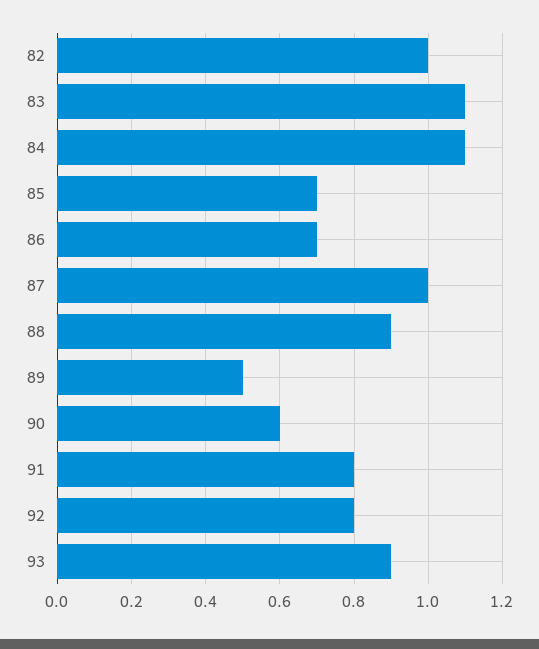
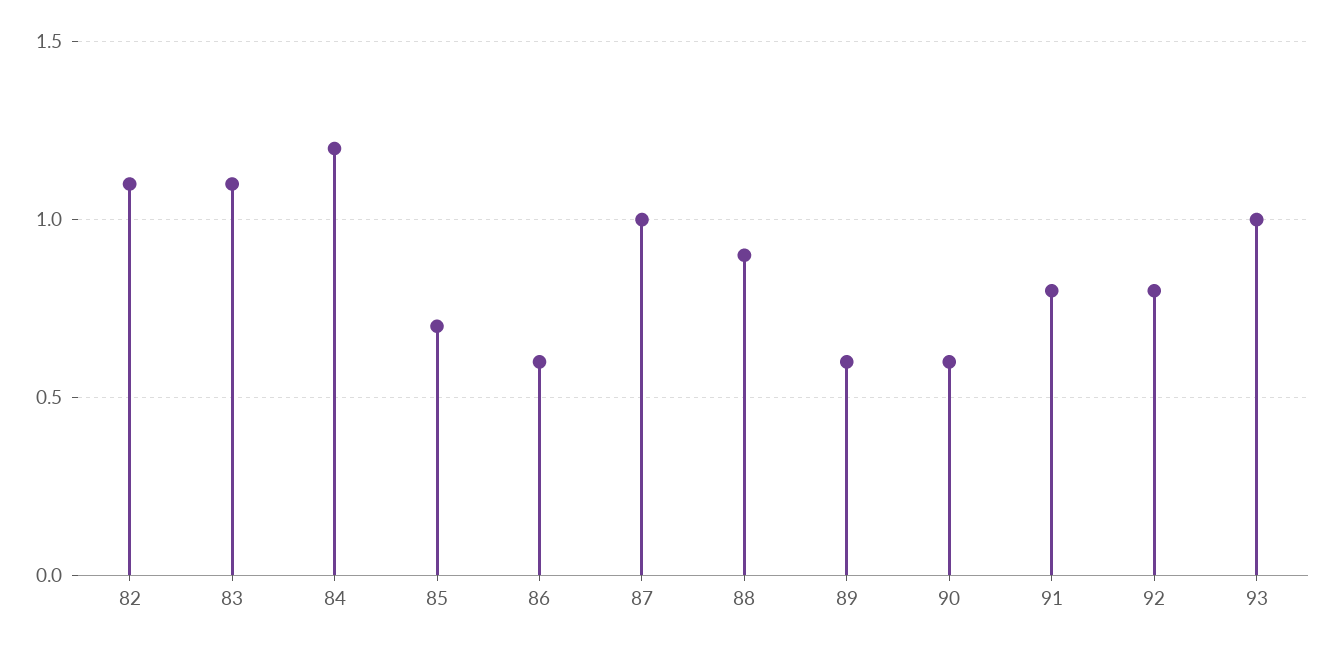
82: 1 -> 1.1
84: 1.1 -> 1.2
86: 0.7 -> 0.6
89: 0.5 -> 0.6
93: 0.9 -> 1

